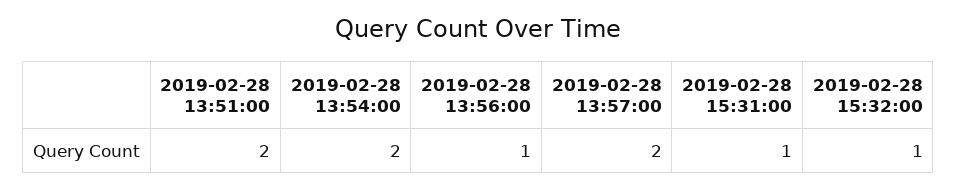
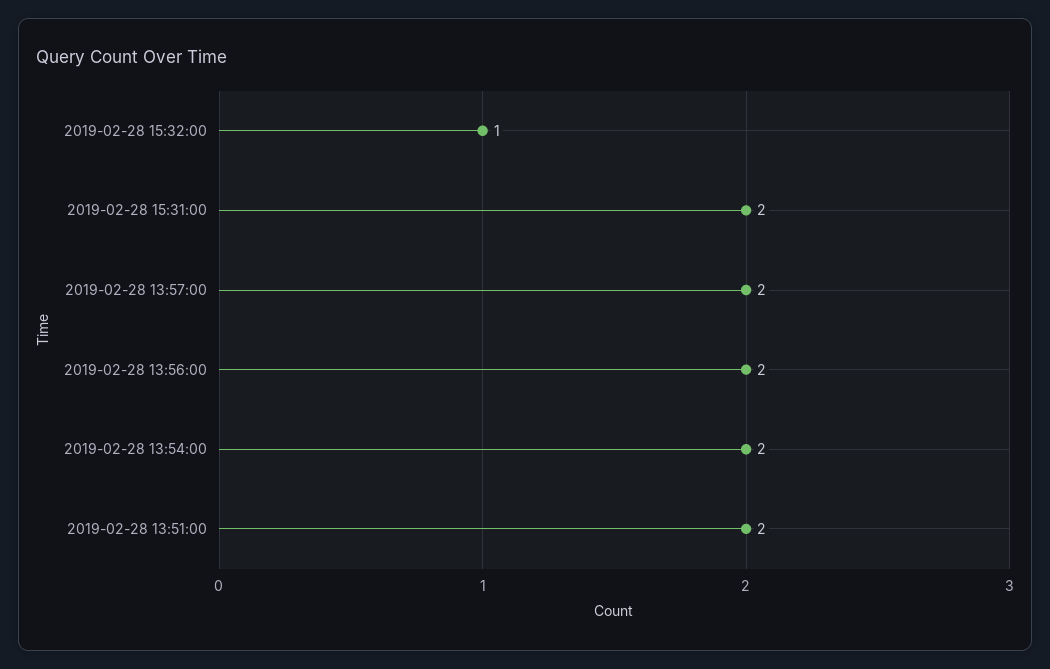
2019-02-28 13:56:00: 1 -> 2
2019-02-28 15:31:00: 1 -> 2

